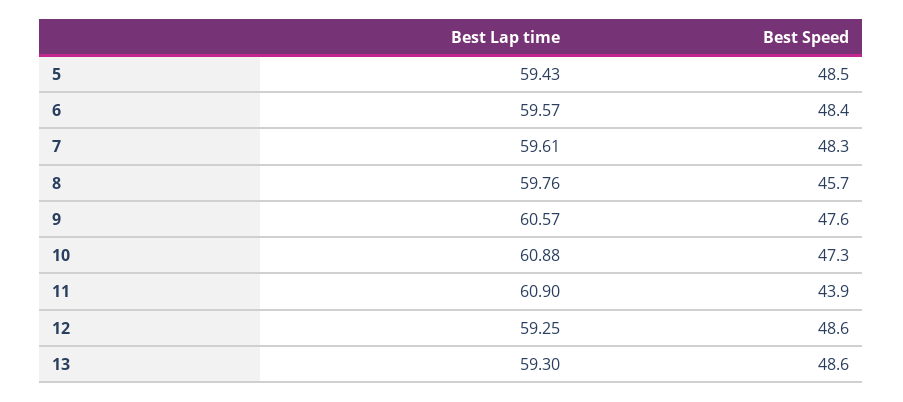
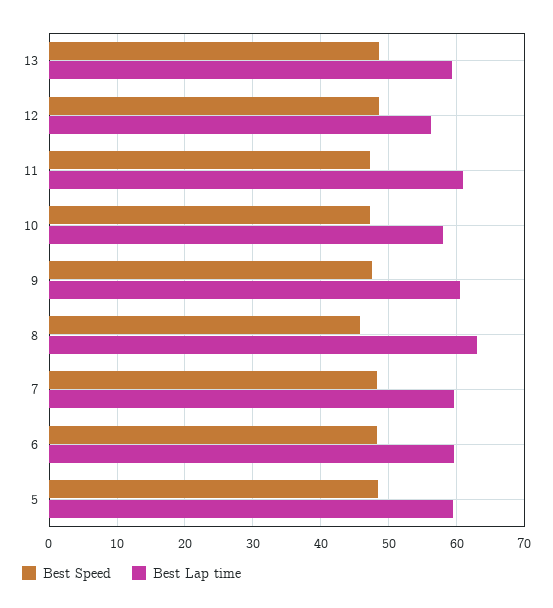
Best Lap time, 8: 59.76 -> 63
Best Lap time, 10: 60.88 -> 58
Best Speed, 11: 43.9 -> 47
Best Lap time, 12: 59.25 -> 56

